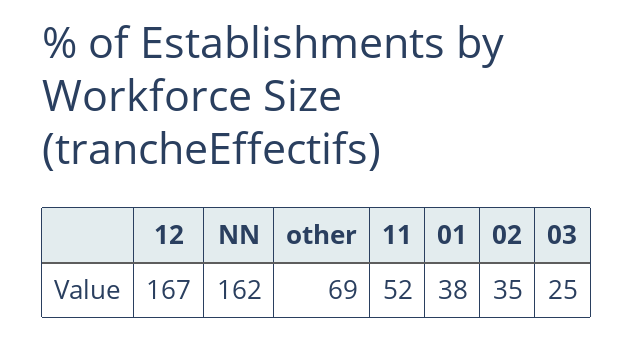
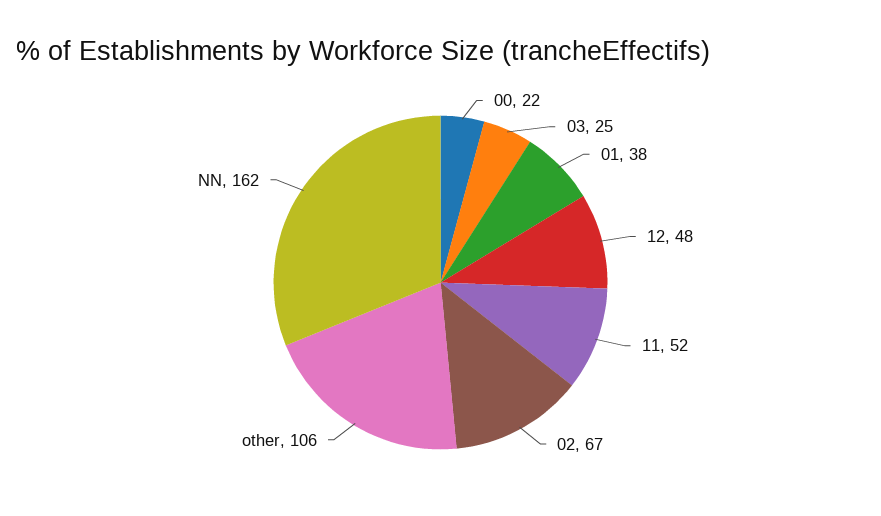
12: 167 -> 48
other: 69 -> 106
02: 35 -> 67
00: none -> 22

